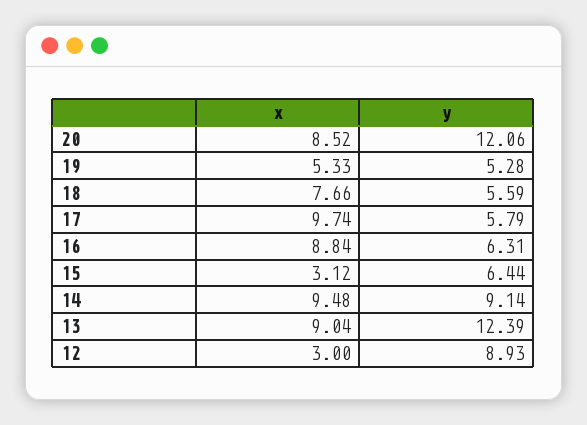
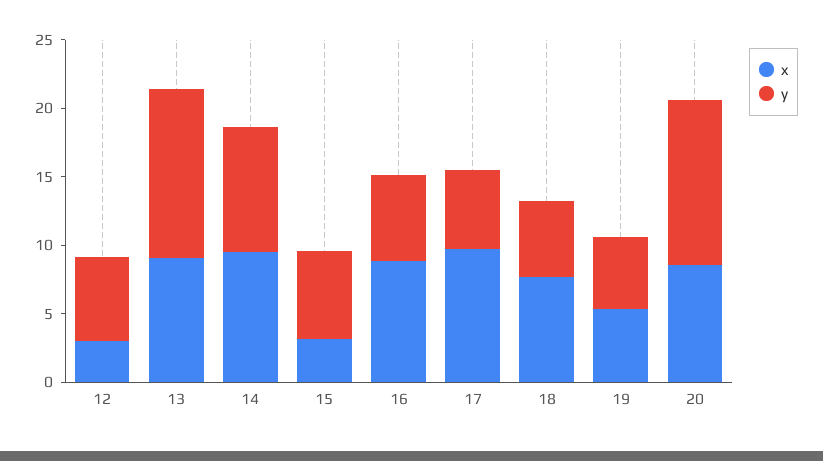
y, 12: 8.93 -> 6

